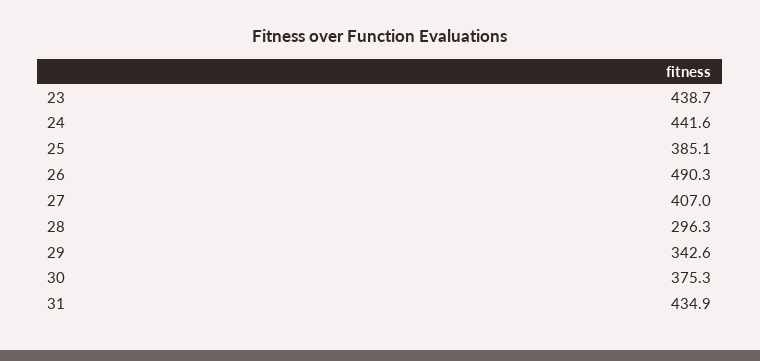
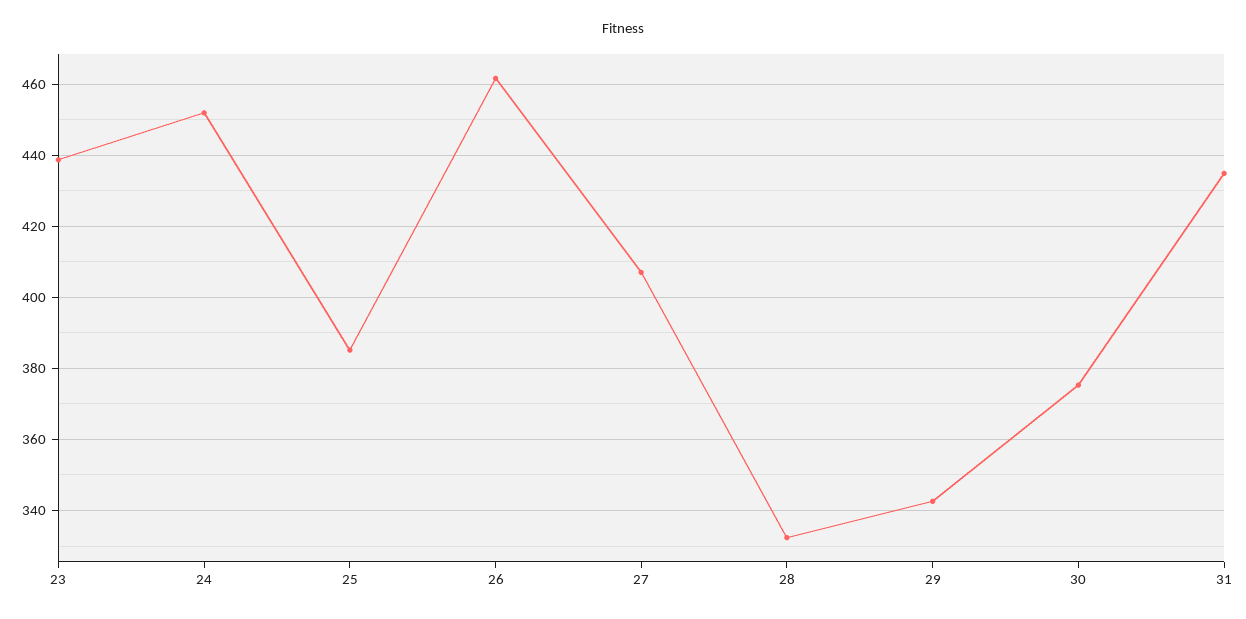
24: 441.6 -> 452
26: 490.3 -> 462
28: 296.3 -> 332

